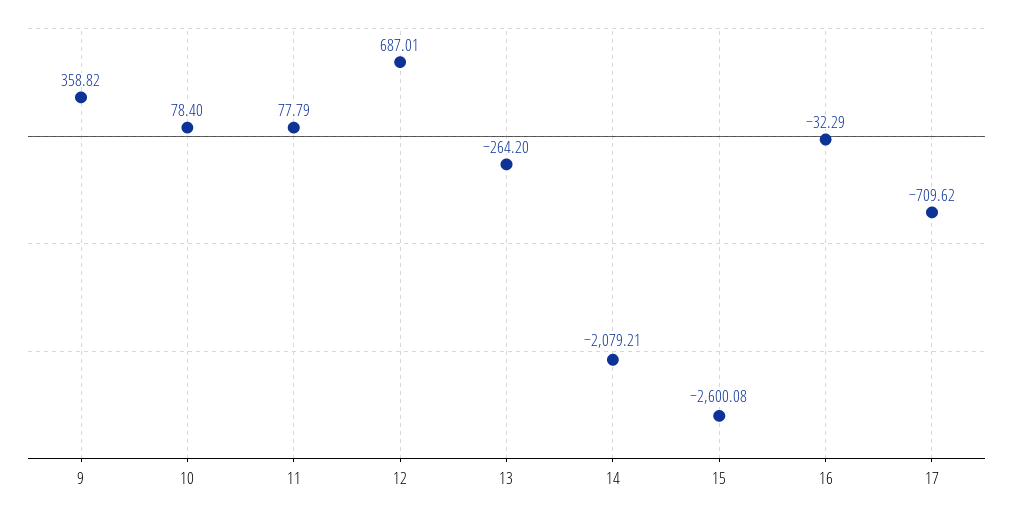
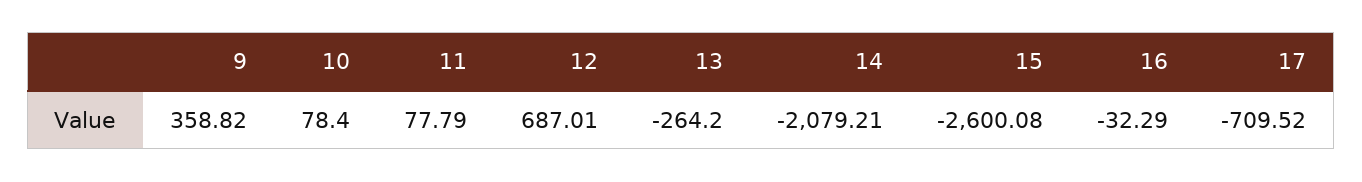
17: -709.62 -> -709.52

